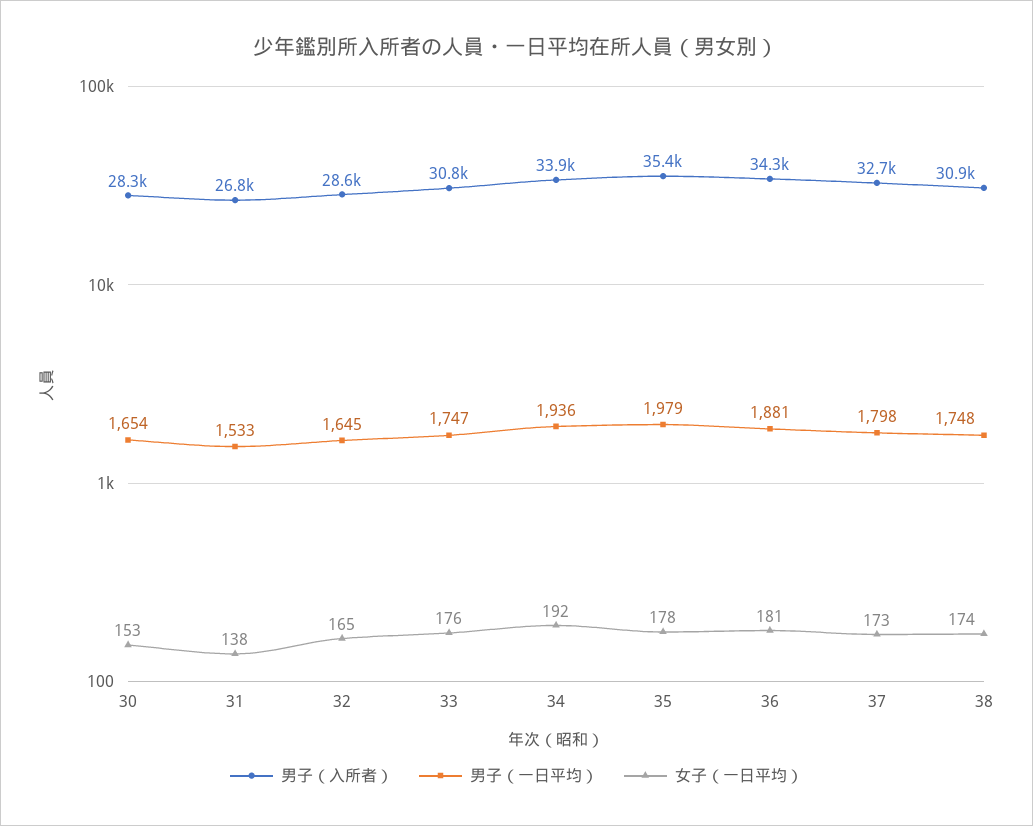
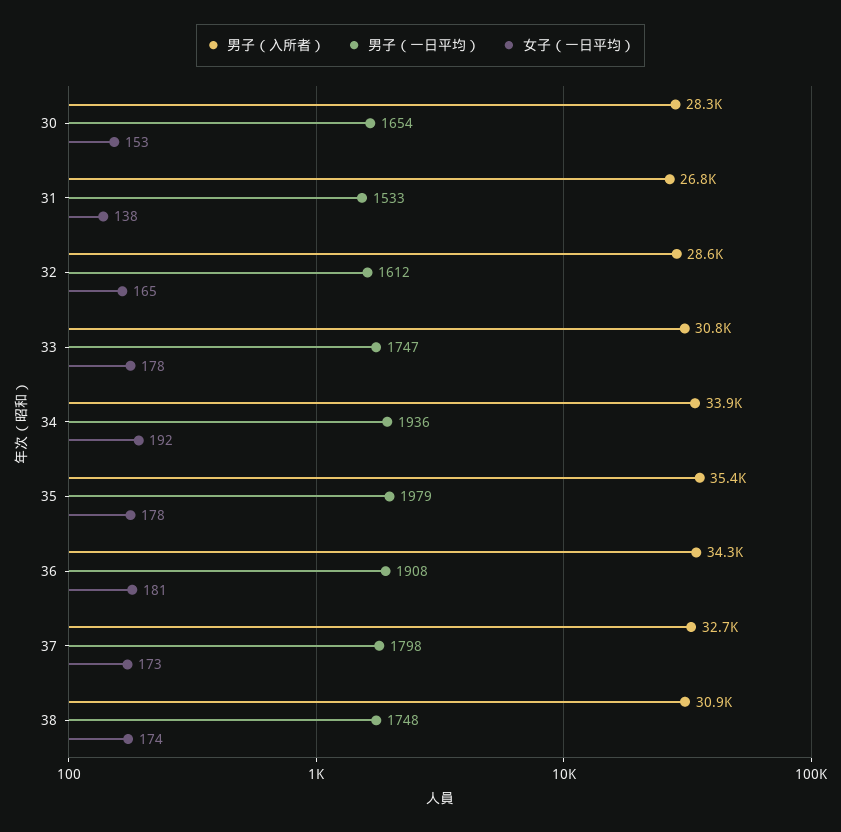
男子（一日平均）, 32: 1645 -> 1612
女子（一日平均）, 33: 176 -> 178
男子（一日平均）, 36: 1881 -> 1908

